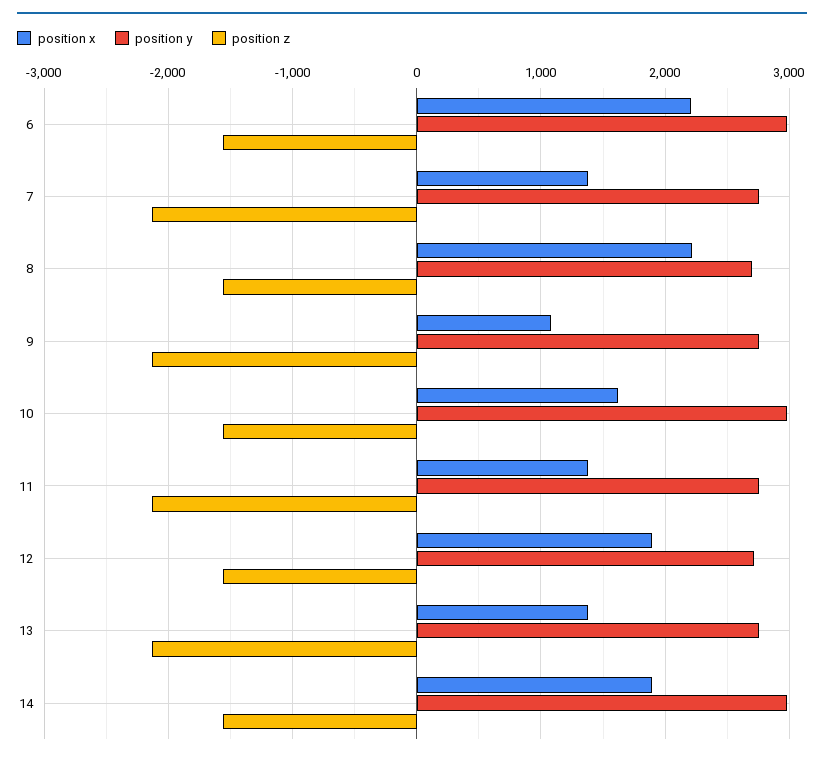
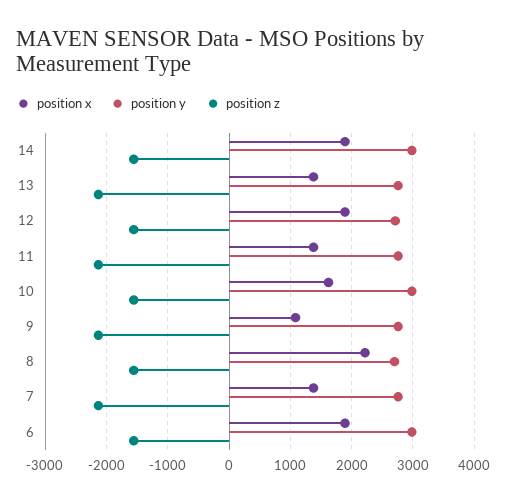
position x, 6: 2200 -> 1900

